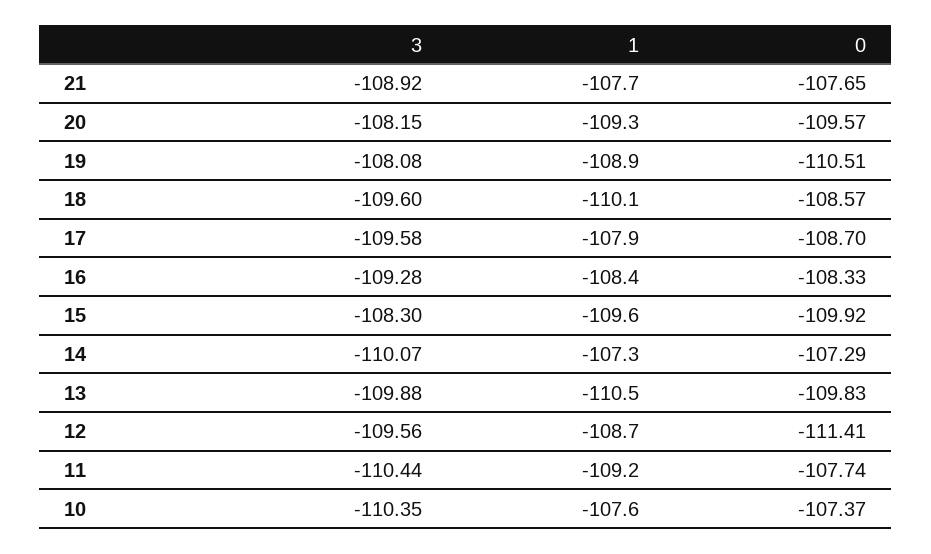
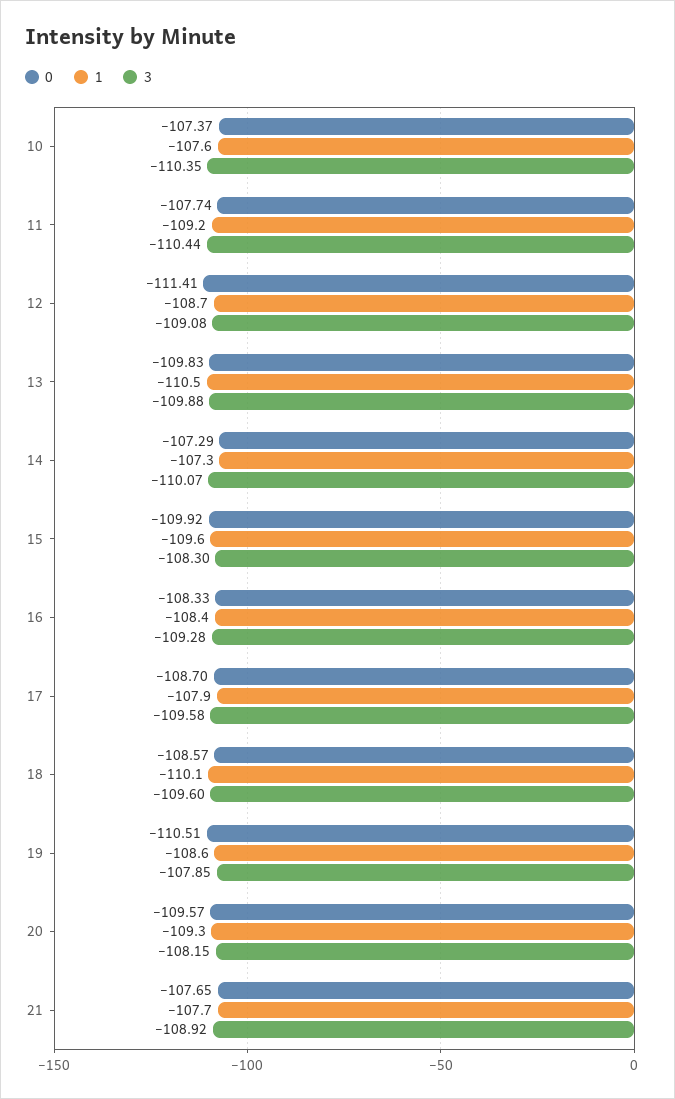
3, 19: -108.08 -> -107.85
1, 19: -108.9 -> -108.6
3, 12: -109.56 -> -109.08

